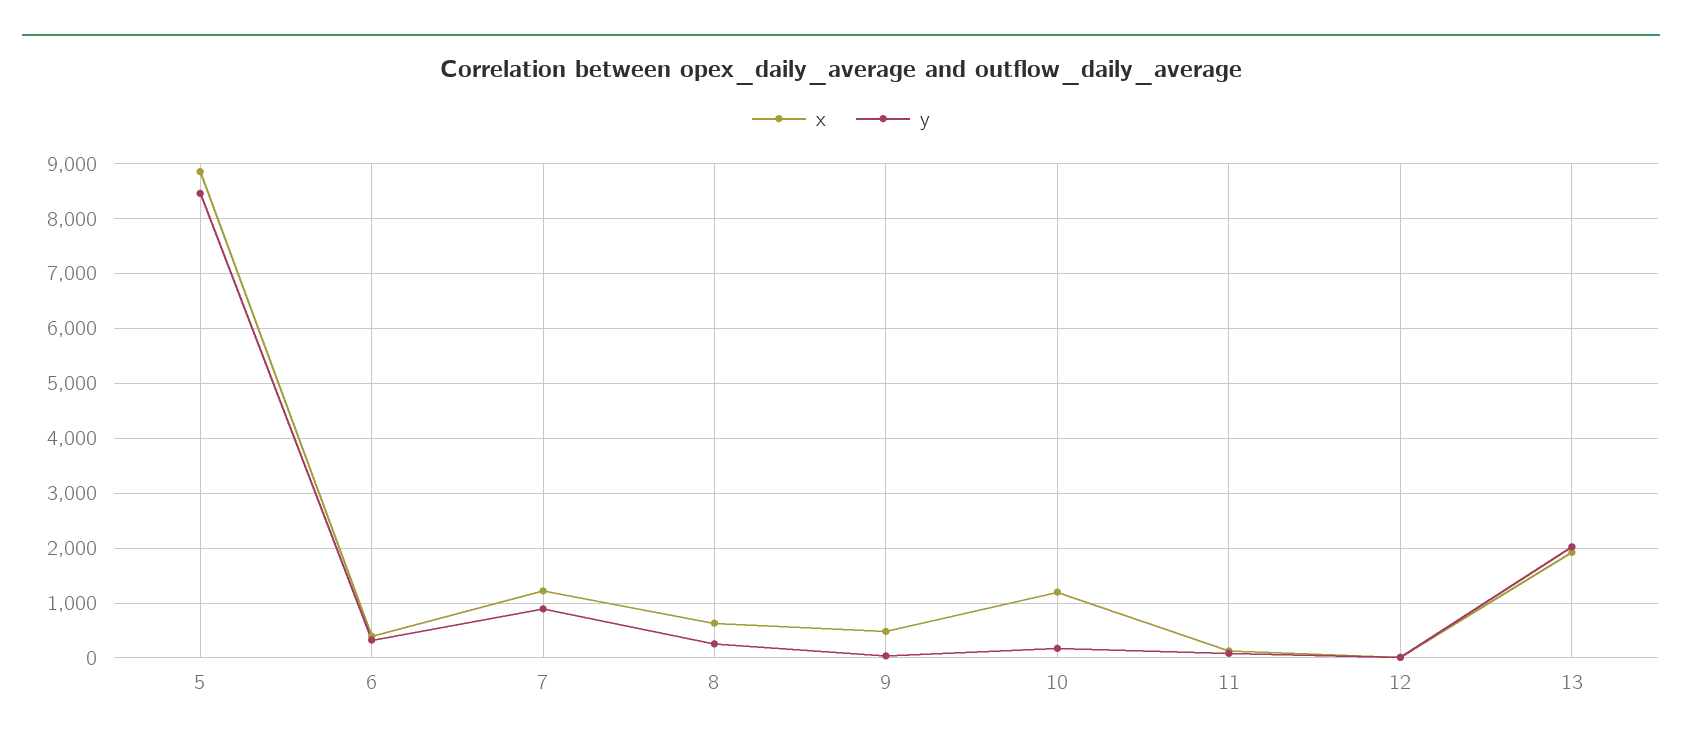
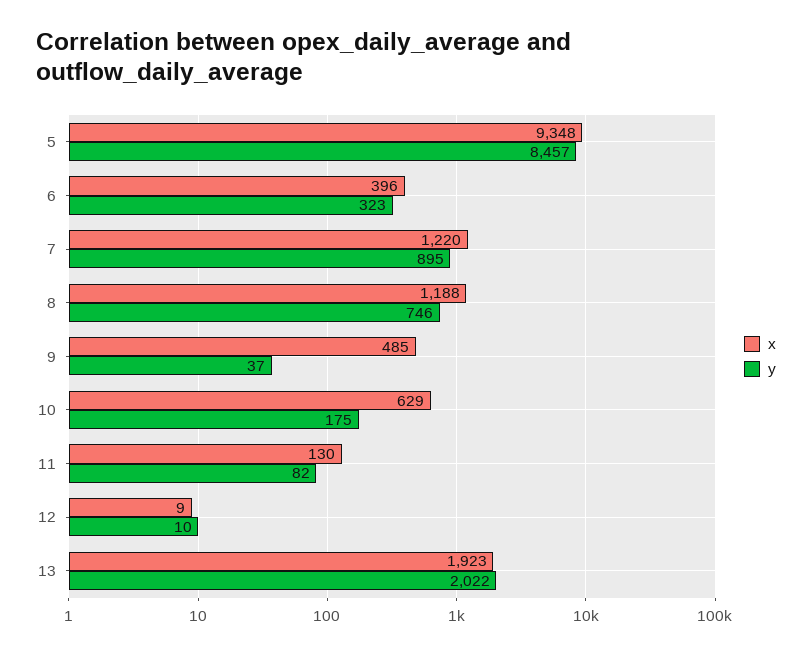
x, 5: 8800 -> 9348
x, 8: 600 -> 1188
y, 8: 200 -> 746
x, 10: 1200 -> 629

